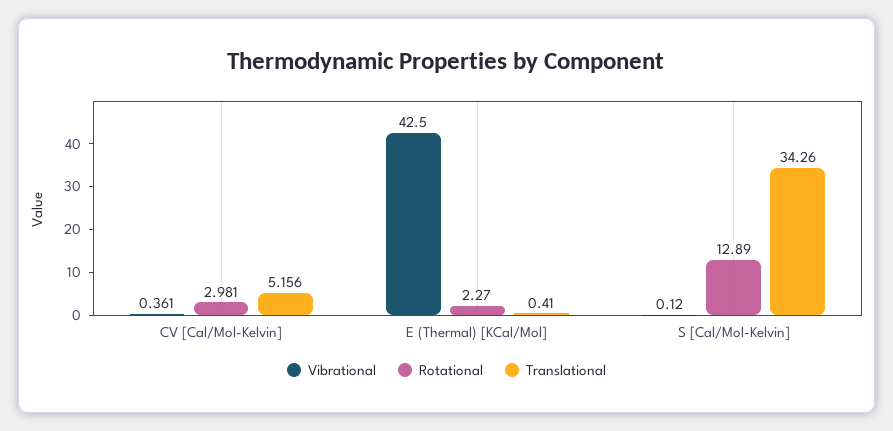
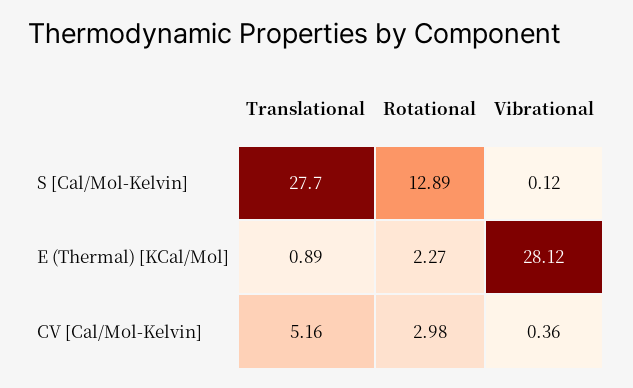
Vibrational, E (Thermal) [KCal/Mol]: 42.5 -> 28.12
Translational, E (Thermal) [KCal/Mol]: 0.41 -> 0.89
Translational, S [Cal/Mol-Kelvin]: 34.26 -> 27.7

